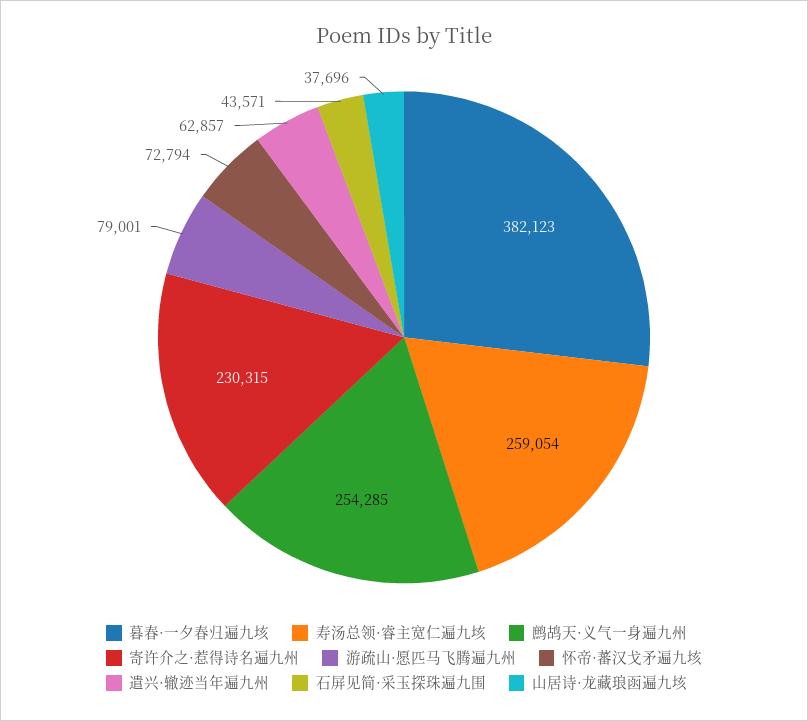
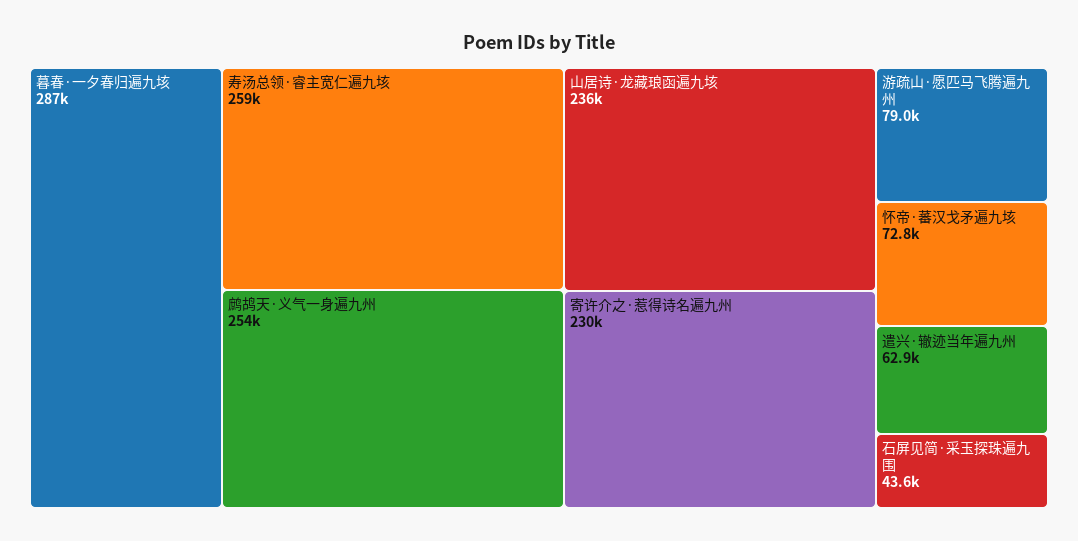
暮春·一夕春归遍九垓: 382123 -> 287000
山居诗·龙藏琅函遍九垓: 37696 -> 236000

